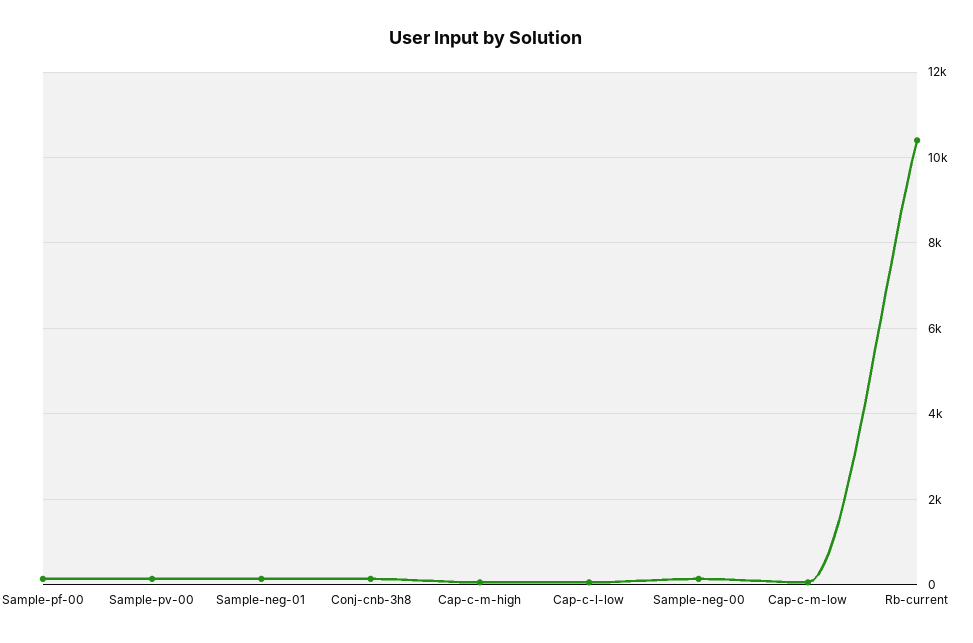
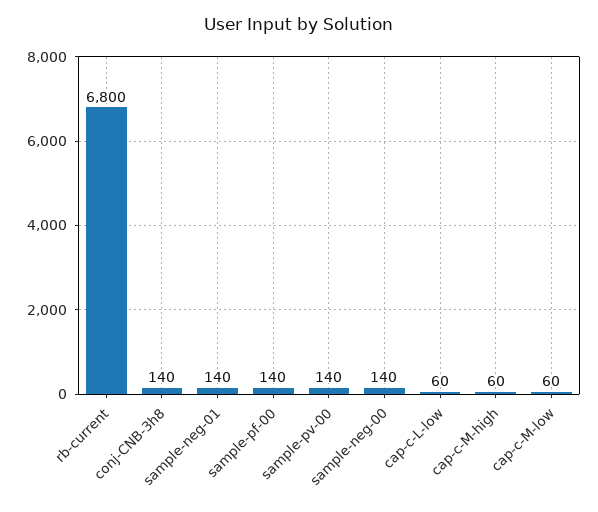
Rb-current: 10400 -> 6800

